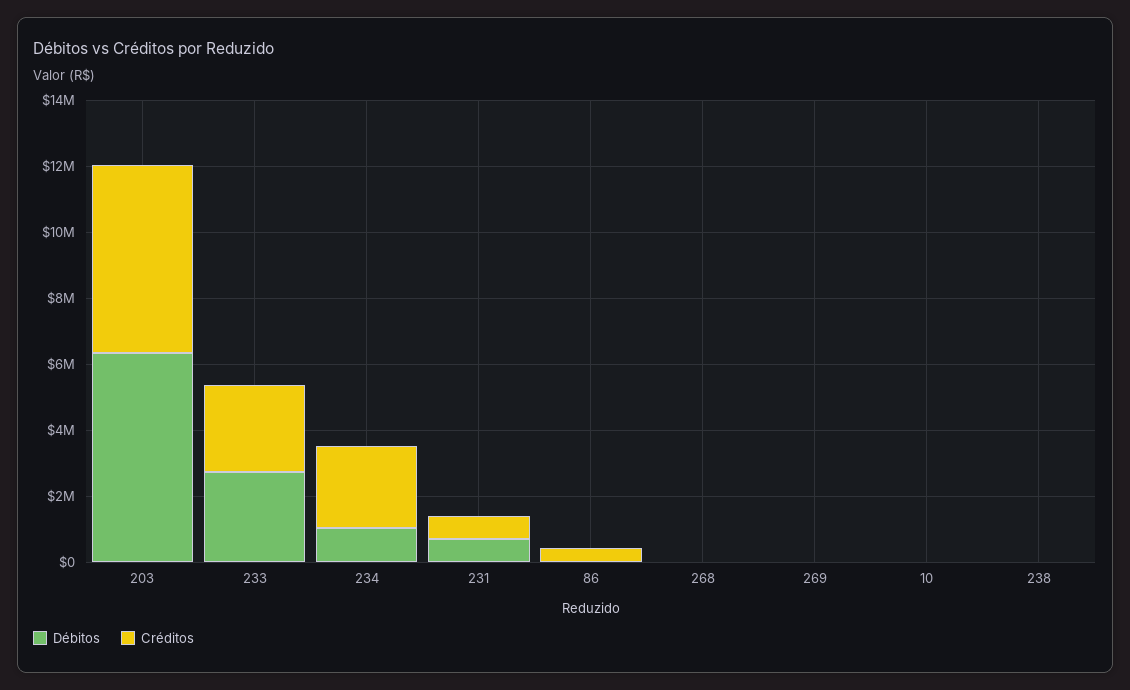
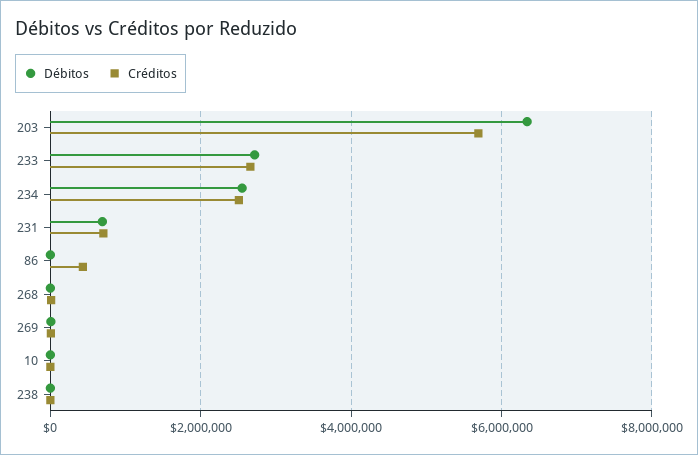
Débitos, 234: 1000000 -> 2600000

